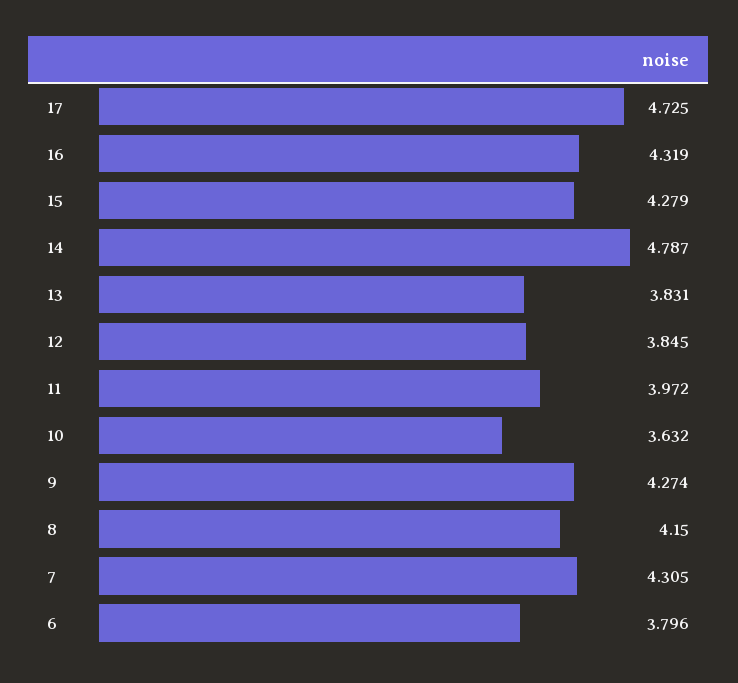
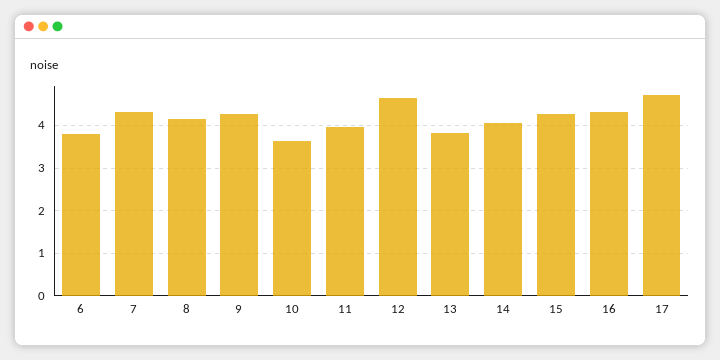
14: 4.787 -> 4
12: 3.845 -> 4.6

